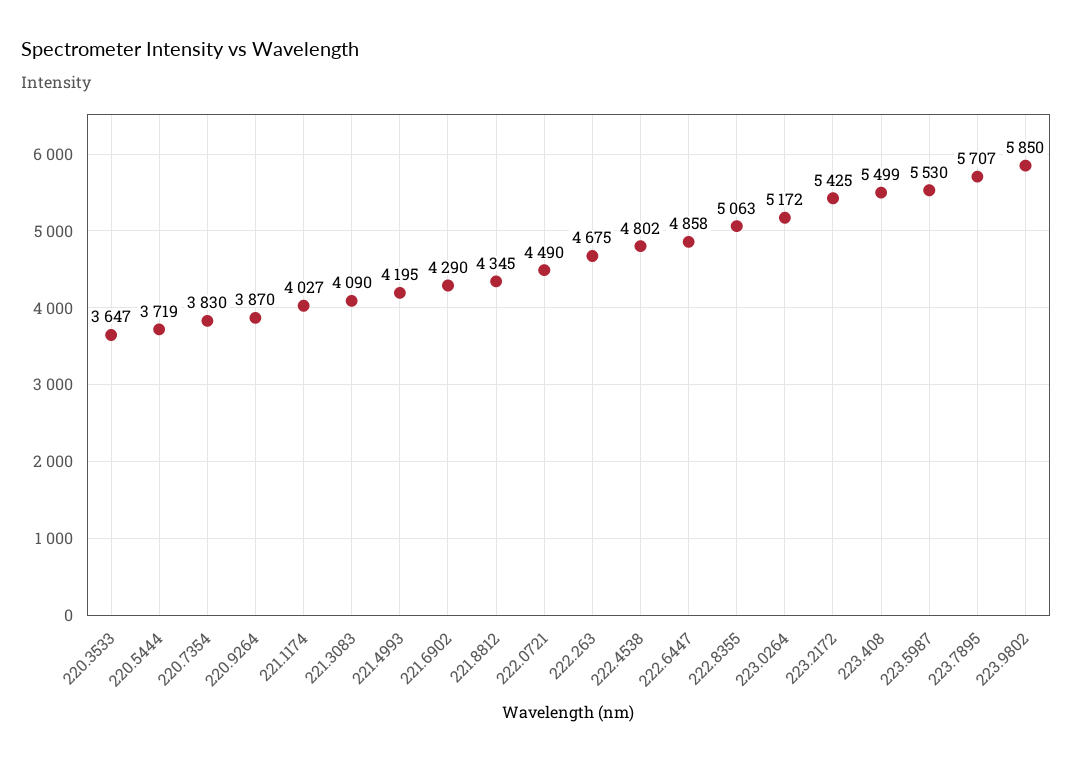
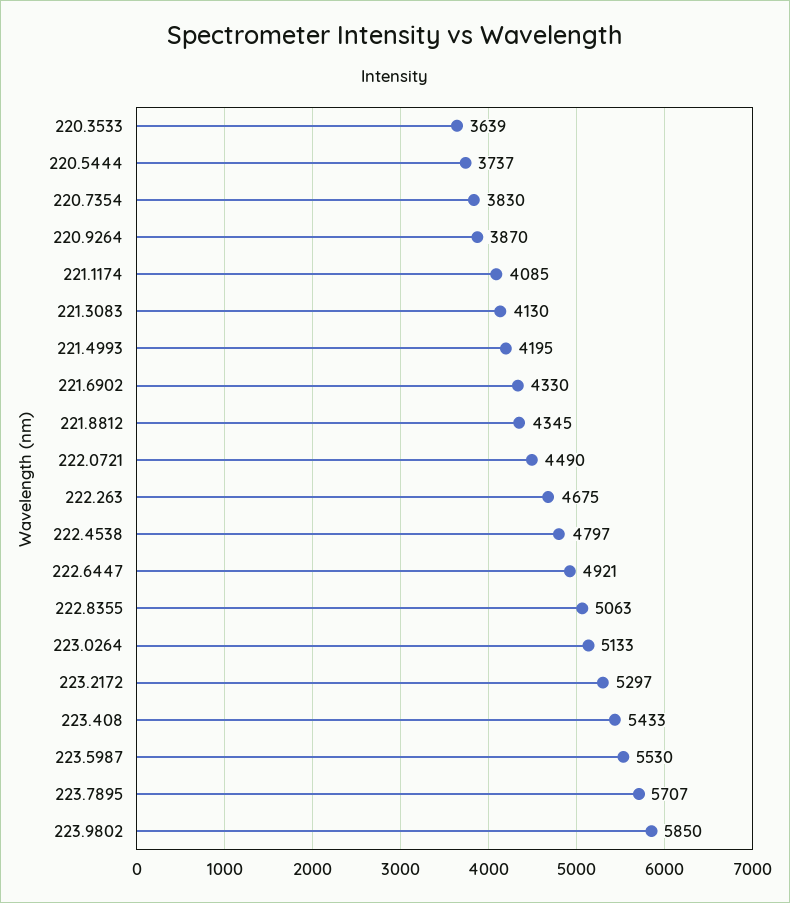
220.3533: 3647 -> 3639
220.5444: 3719 -> 3737
221.1174: 4027 -> 4085
221.3083: 4090 -> 4130
221.6902: 4290 -> 4330
222.4538: 4802 -> 4797
222.6447: 4858 -> 4921
223.0264: 5172 -> 5133
223.2172: 5425 -> 5297
223.408: 5499 -> 5433

